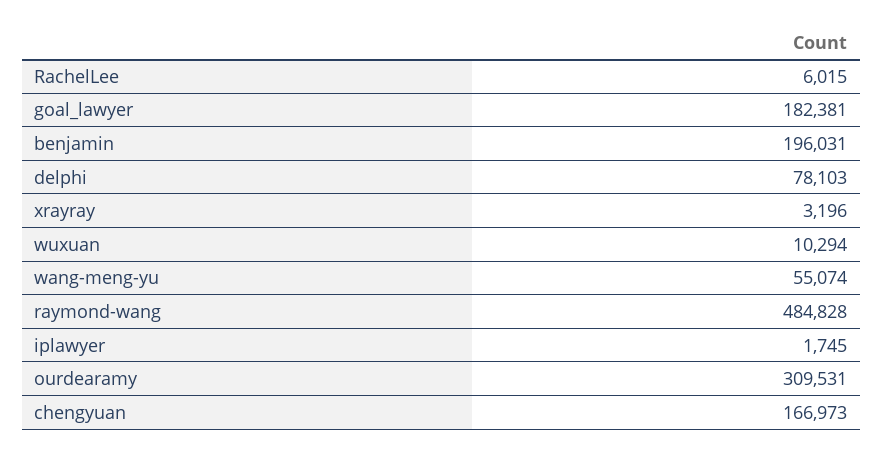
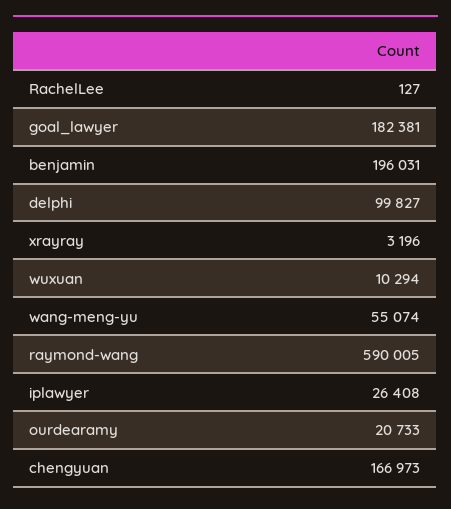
RachelLee: 6015 -> 127
delphi: 78103 -> 99827
raymond-wang: 484828 -> 590005
iplawyer: 1745 -> 26408
ourdearamy: 309531 -> 20733

